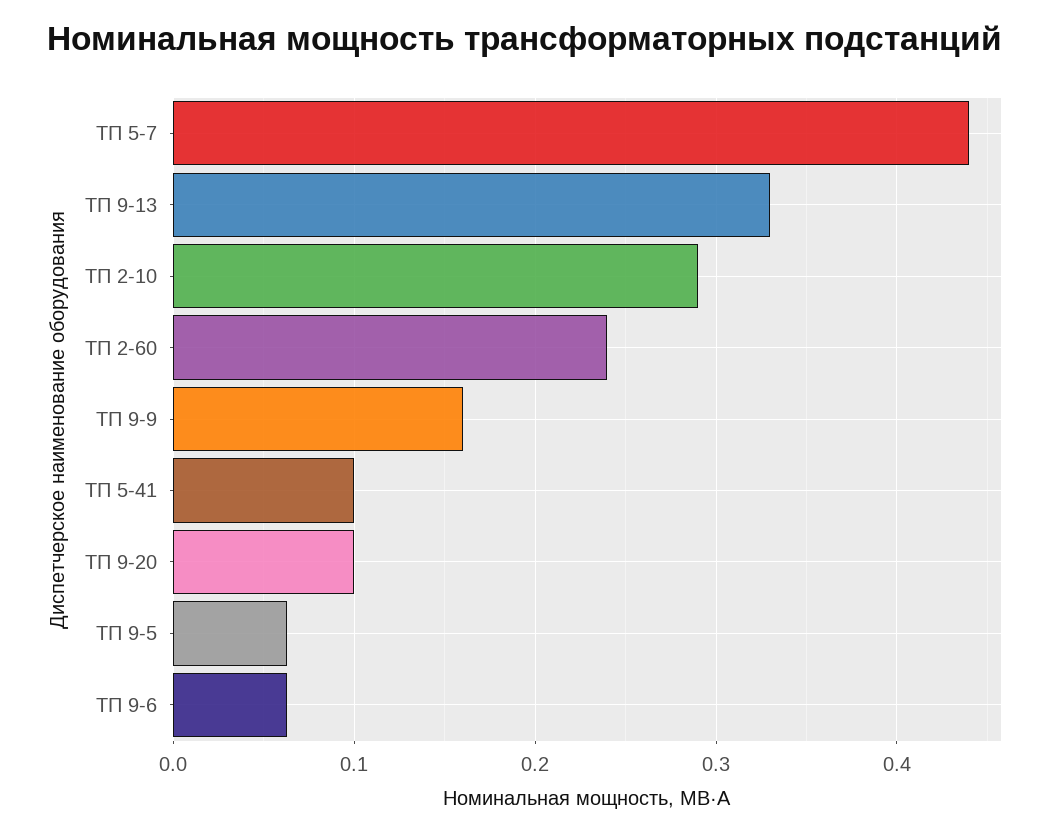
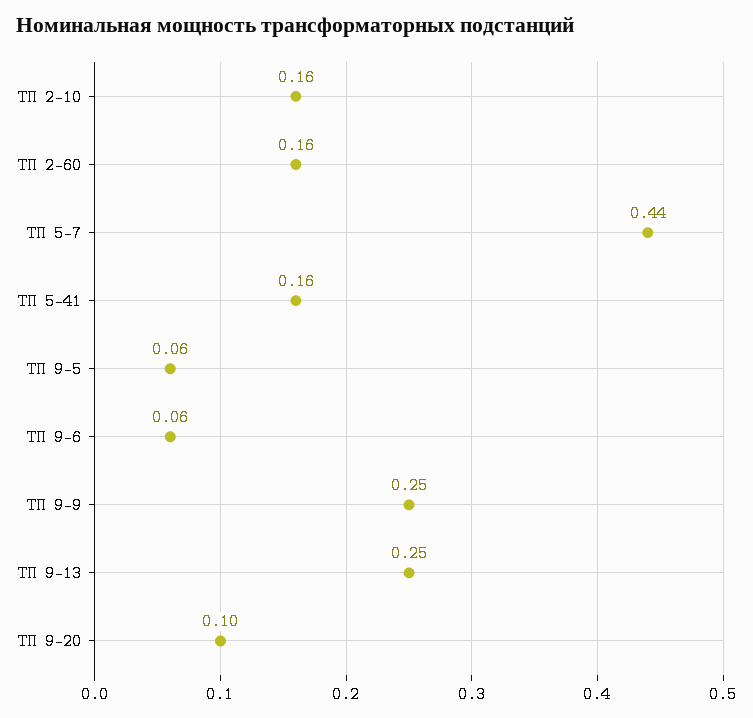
ТП 9-13: 0.33 -> 0.25
ТП 2-10: 0.29 -> 0.16
ТП 2-60: 0.24 -> 0.16
ТП 9-9: 0.16 -> 0.25
ТП 5-41: 0.1 -> 0.16

